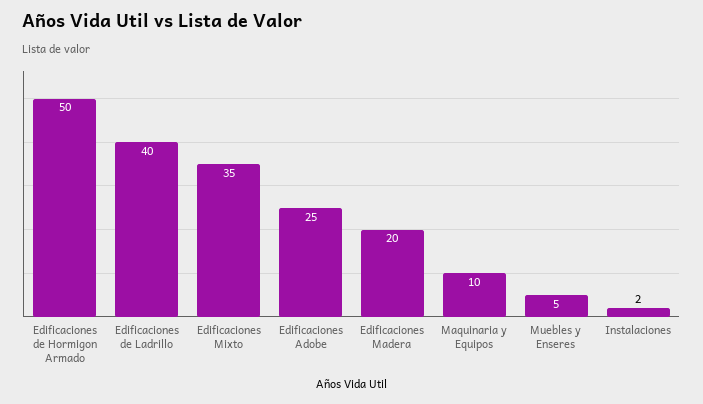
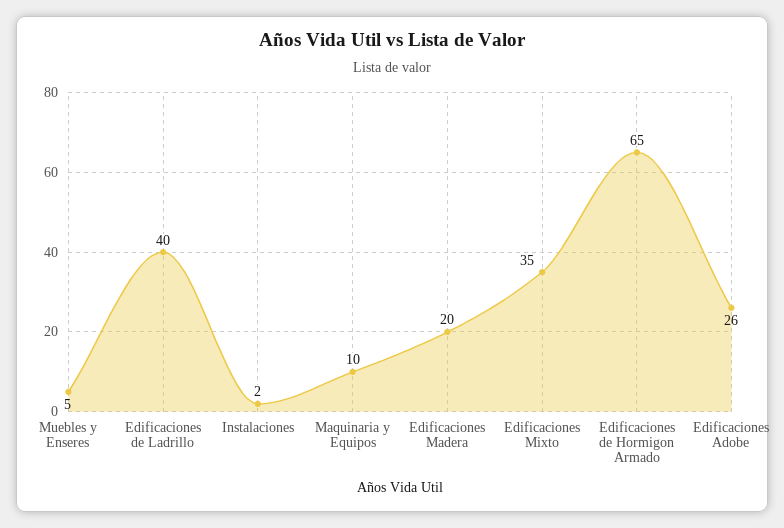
Edificaciones de Hormigon Armado: 50 -> 65
Edificaciones Adobe: 25 -> 26

